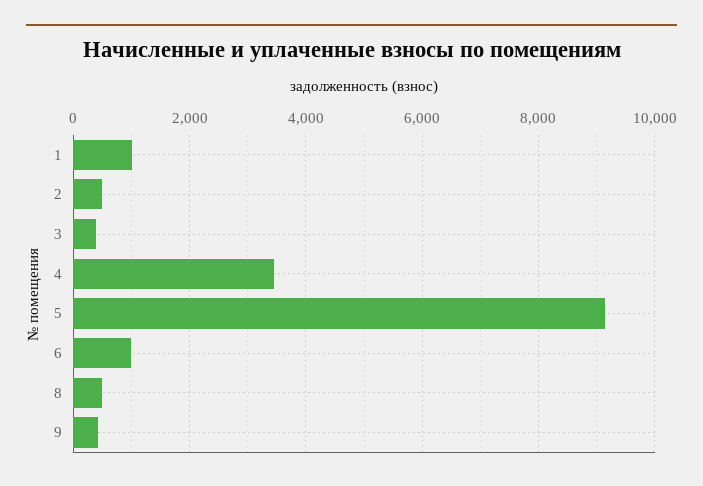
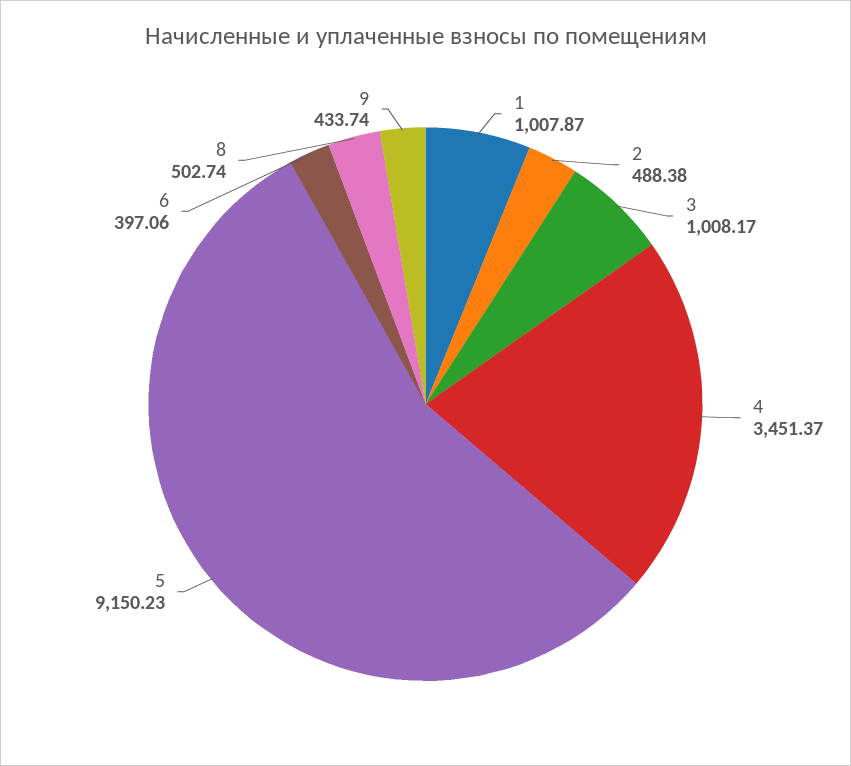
3: 400 -> 1008.17
6: 1000 -> 397.06

